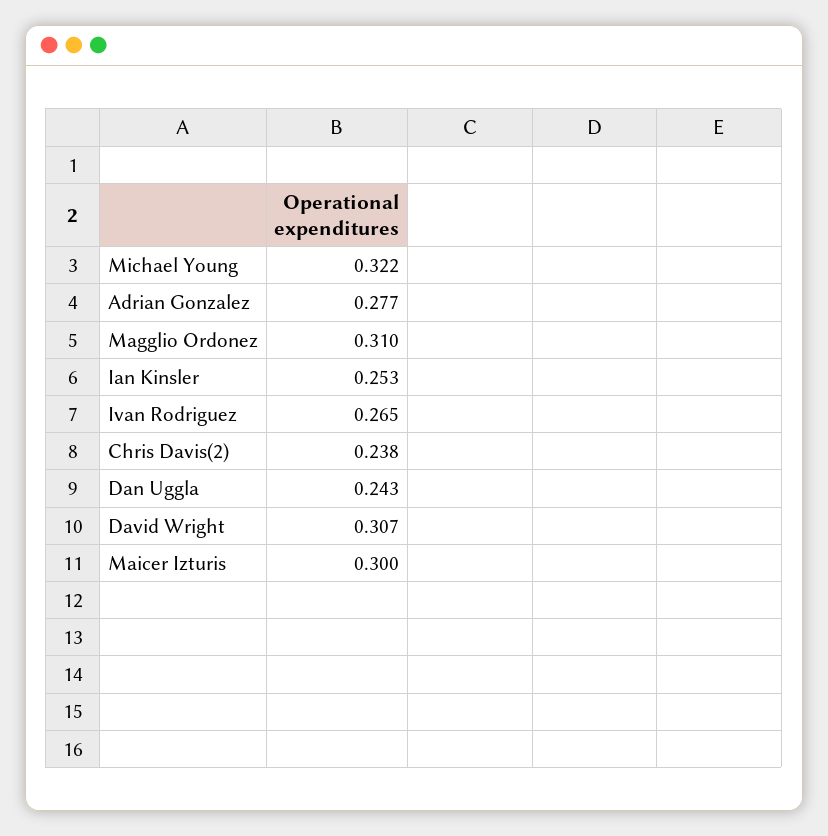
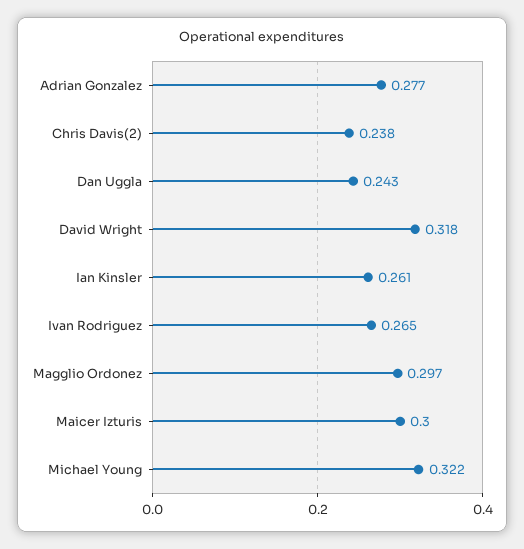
Magglio Ordonez: 0.31 -> 0.297
Ian Kinsler: 0.253 -> 0.261
David Wright: 0.307 -> 0.318

